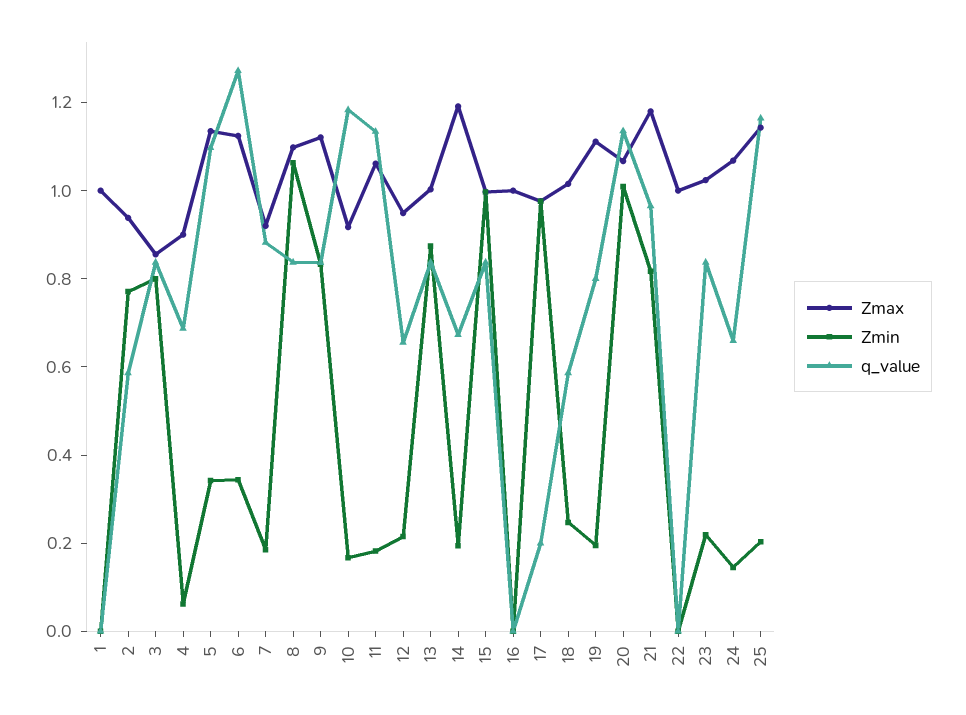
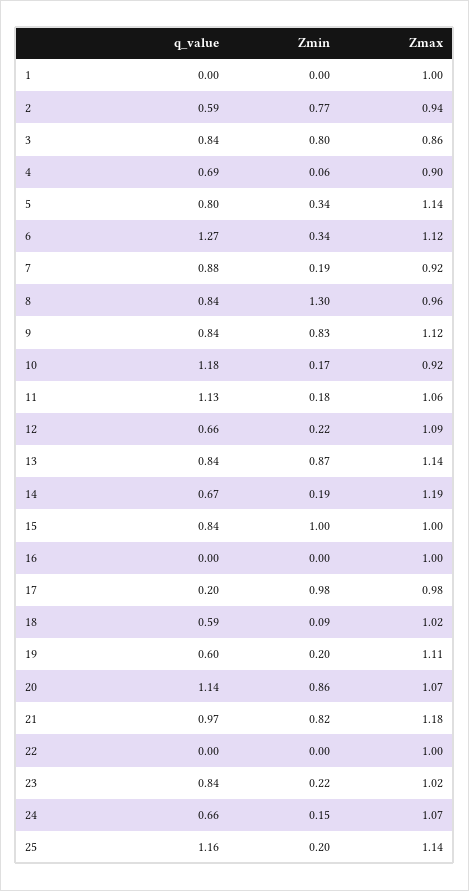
q_value, 5: 1.1 -> 0.8
Zmax, 8: 1.1 -> 0.96
Zmin, 8: 1.05 -> 1.3
Zmax, 12: 0.95 -> 1.09
Zmax, 13: 1 -> 1.14
Zmin, 18: 0.25 -> 0.09
q_value, 19: 0.8 -> 0.6
Zmin, 20: 1 -> 0.86

